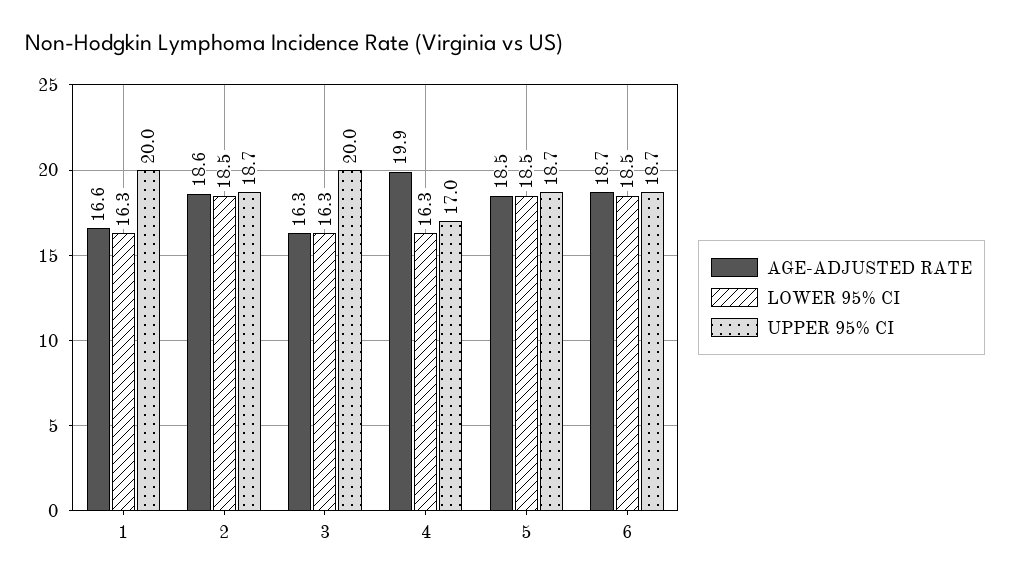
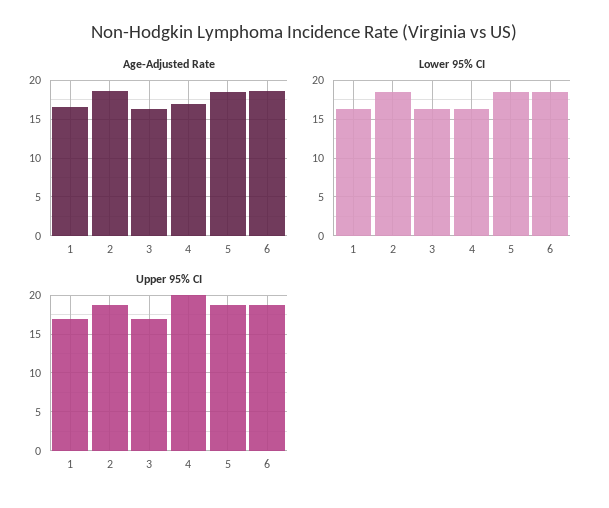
UPPER 95% CI, 1: 20 -> 17
UPPER 95% CI, 3: 20 -> 17
AGE-ADJUSTED RATE, 4: 19.9 -> 17
UPPER 95% CI, 4: 17 -> 20

